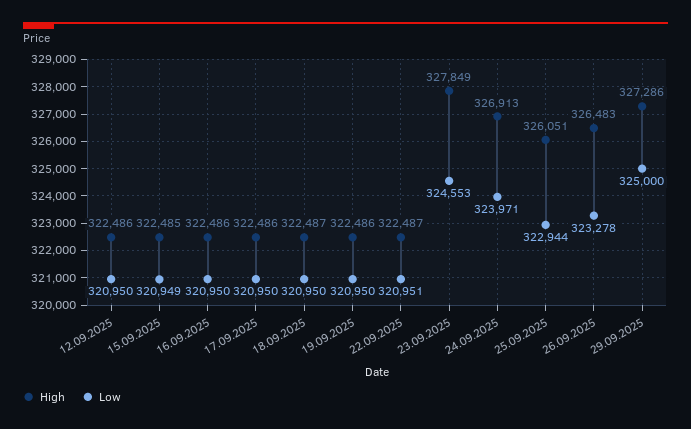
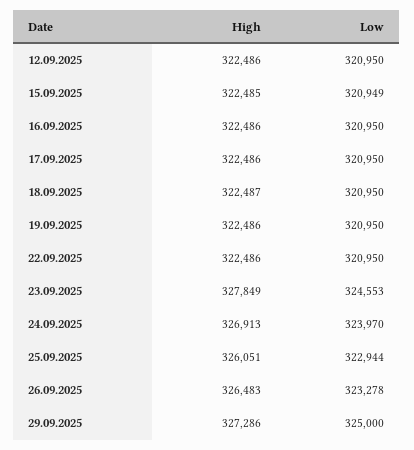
High, 22.09.2025: 322487 -> 322486
Low, 22.09.2025: 320951 -> 320950
Low, 24.09.2025: 323971 -> 323970

